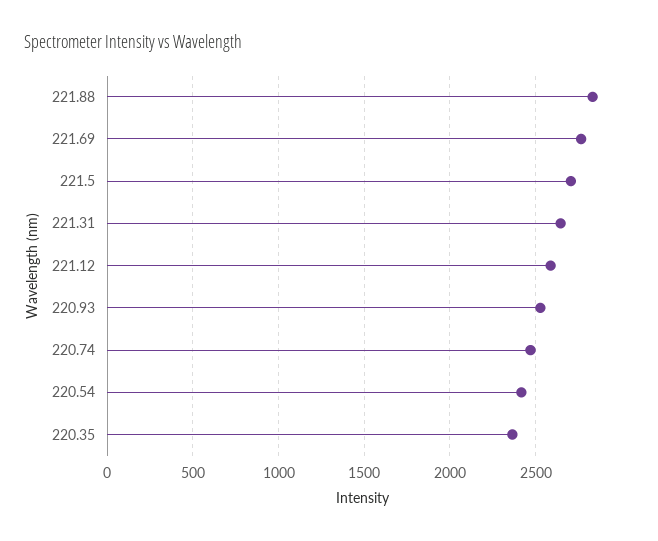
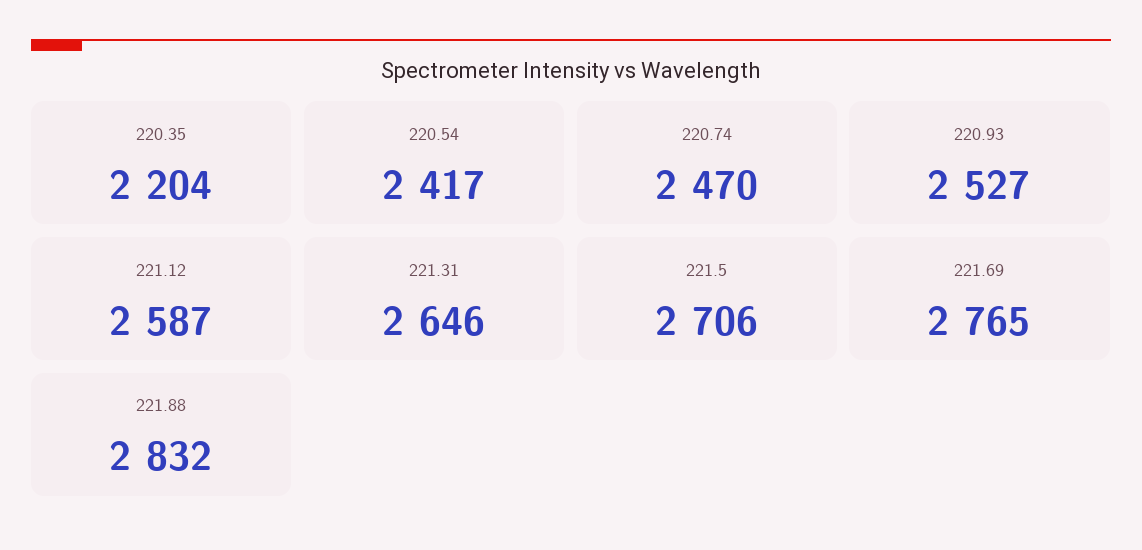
220.35: 2350 -> 2204

